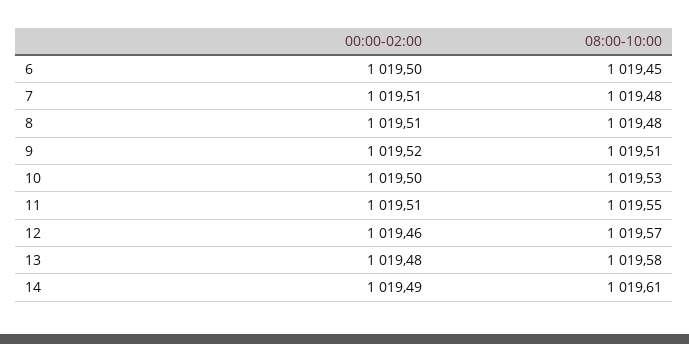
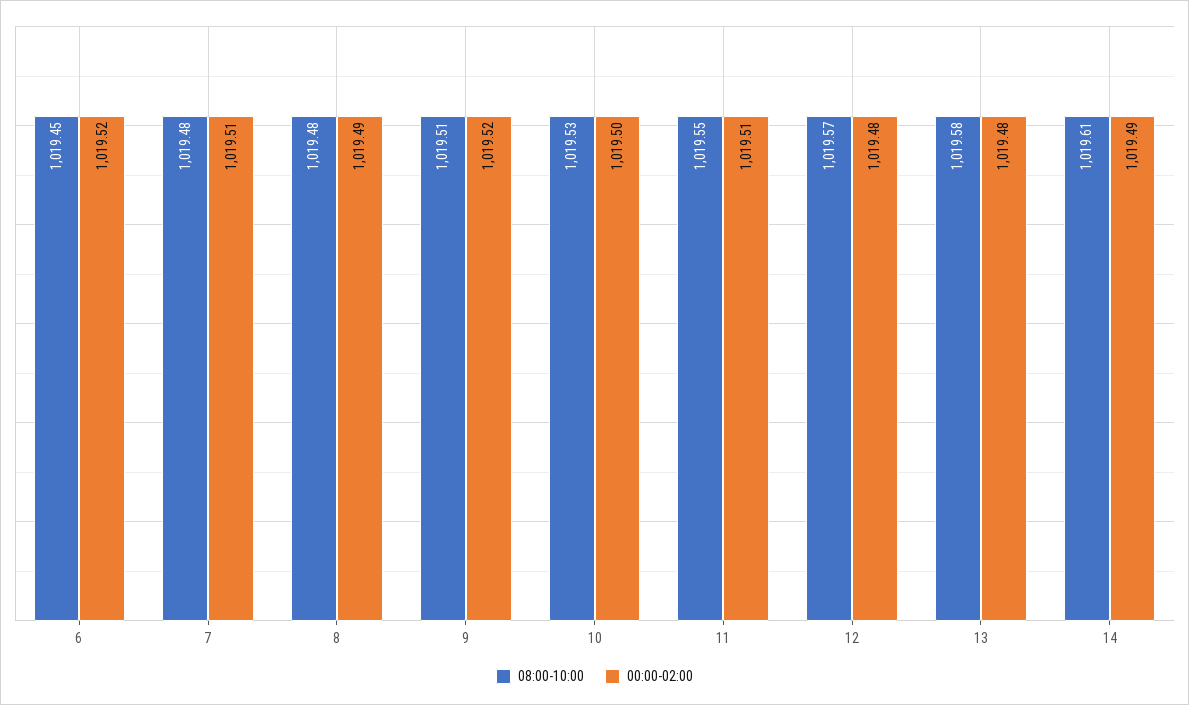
00:00-02:00, 6: 1019.5 -> 1019.52
00:00-02:00, 8: 1019.51 -> 1019.49
00:00-02:00, 12: 1019.46 -> 1019.48

